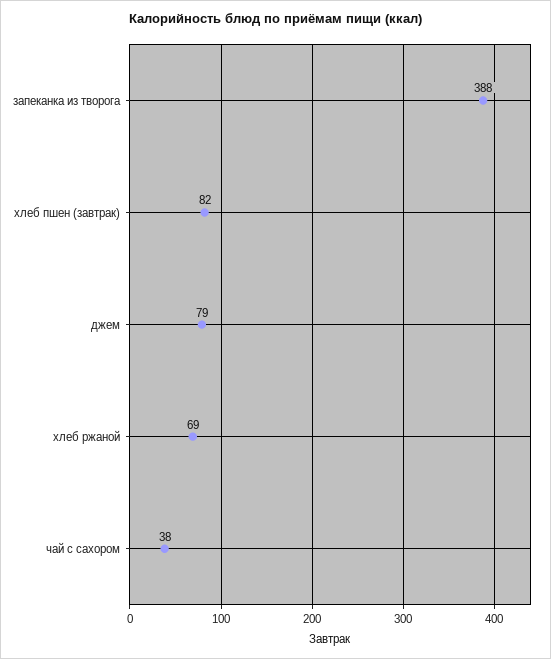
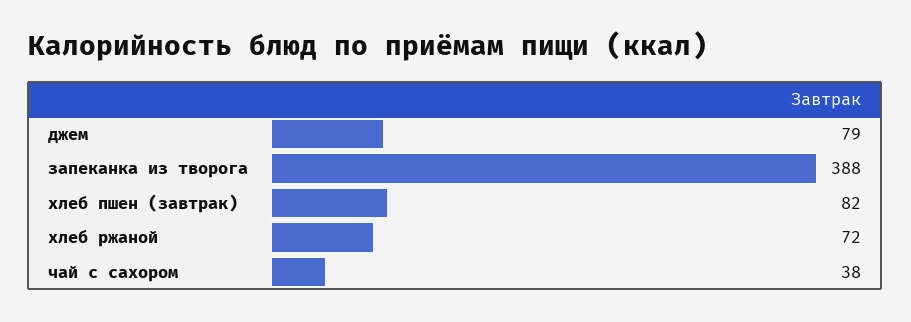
хлеб ржаной: 69 -> 72

